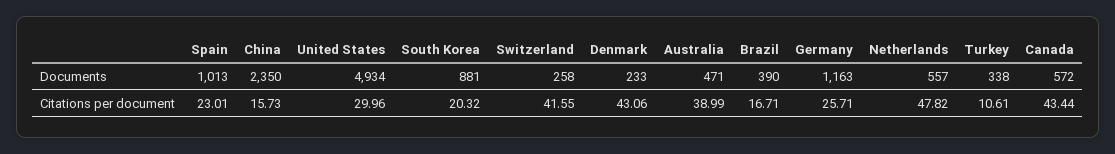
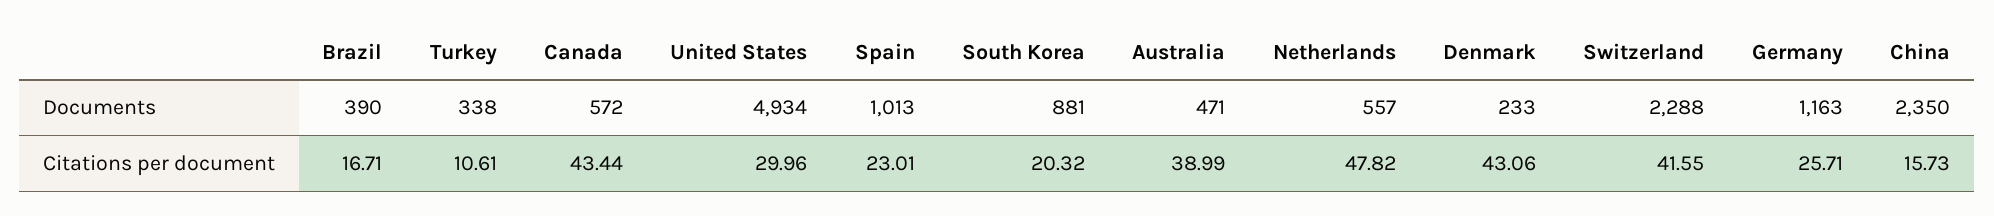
Switzerland, Documents: 258 -> 2288

